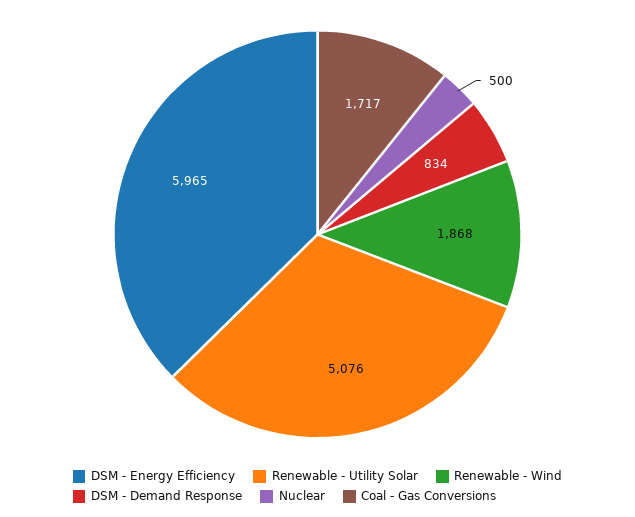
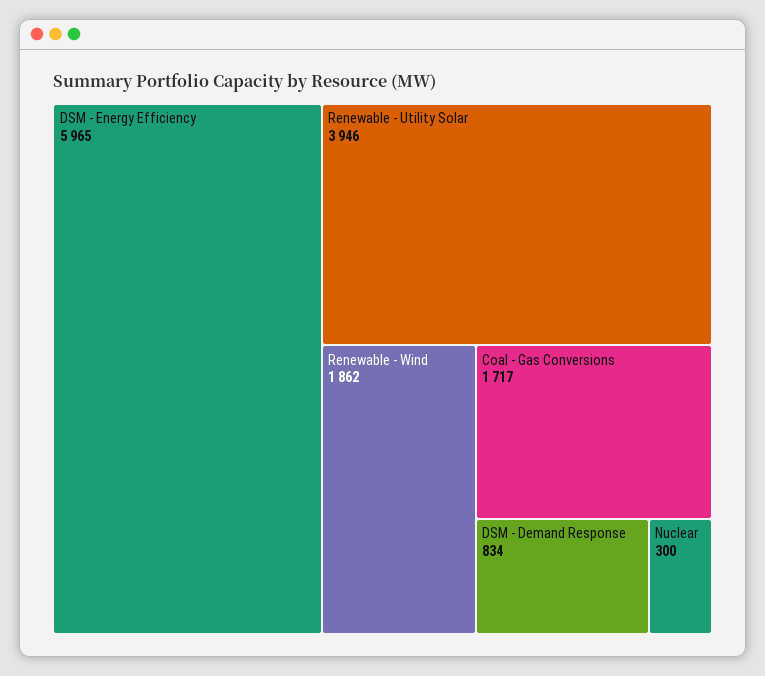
Renewable - Utility Solar: 5076 -> 3946
Renewable - Wind: 1868 -> 1862
Nuclear: 500 -> 300

